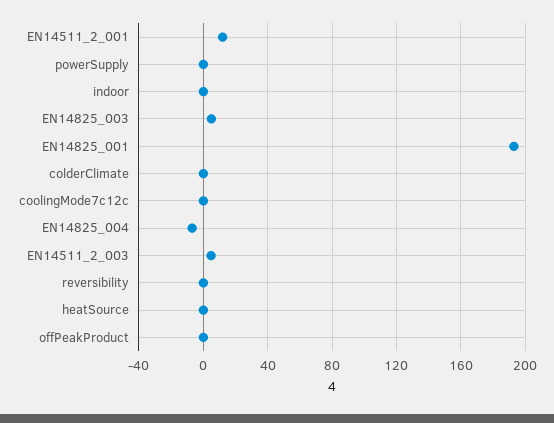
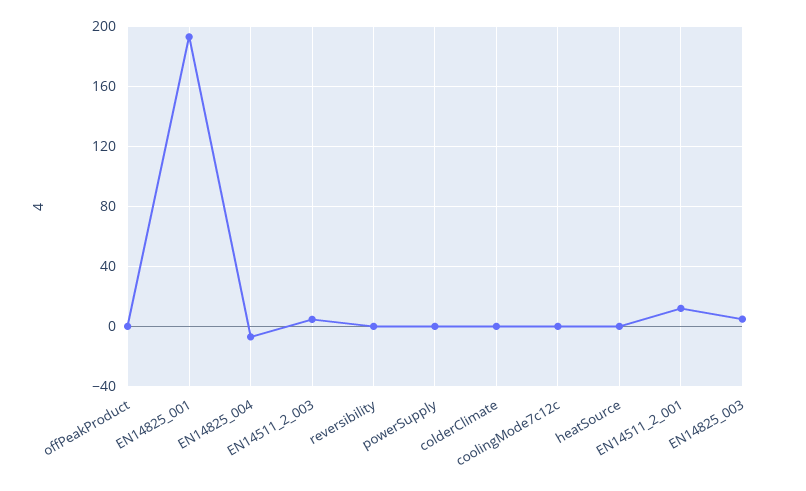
indoor: 0 -> none

